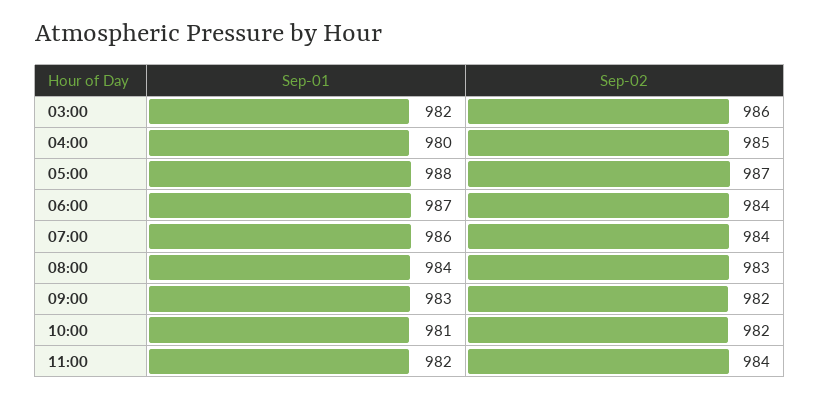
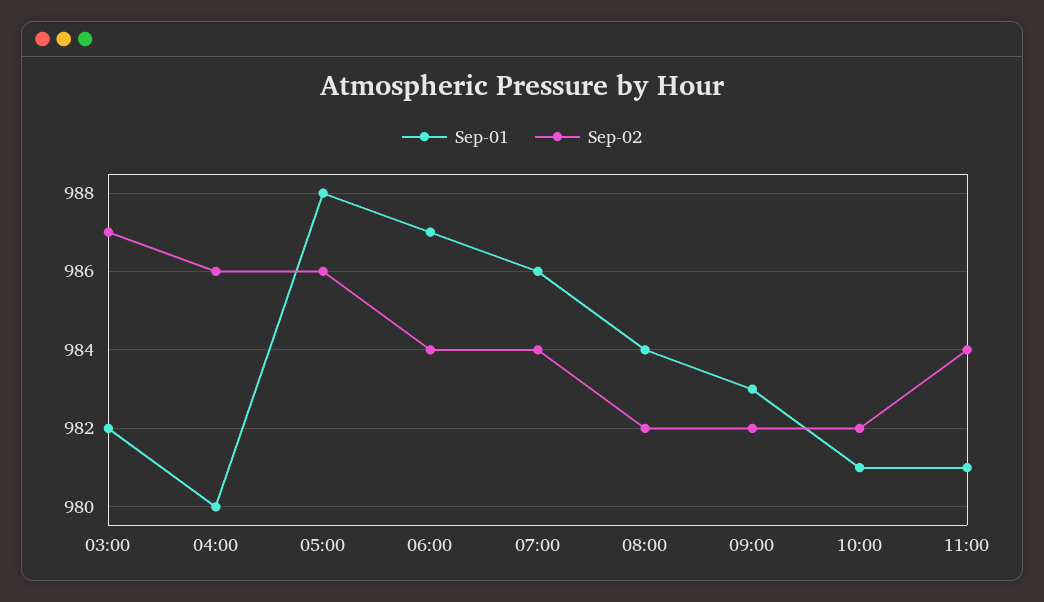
Sep-02, 03:00: 986 -> 987
Sep-02, 04:00: 985 -> 986
Sep-02, 05:00: 987 -> 986
Sep-02, 08:00: 983 -> 982
Sep-01, 11:00: 982 -> 981

